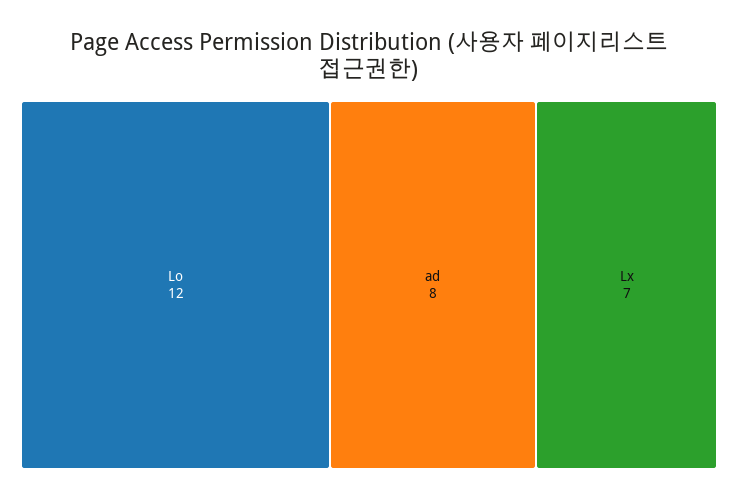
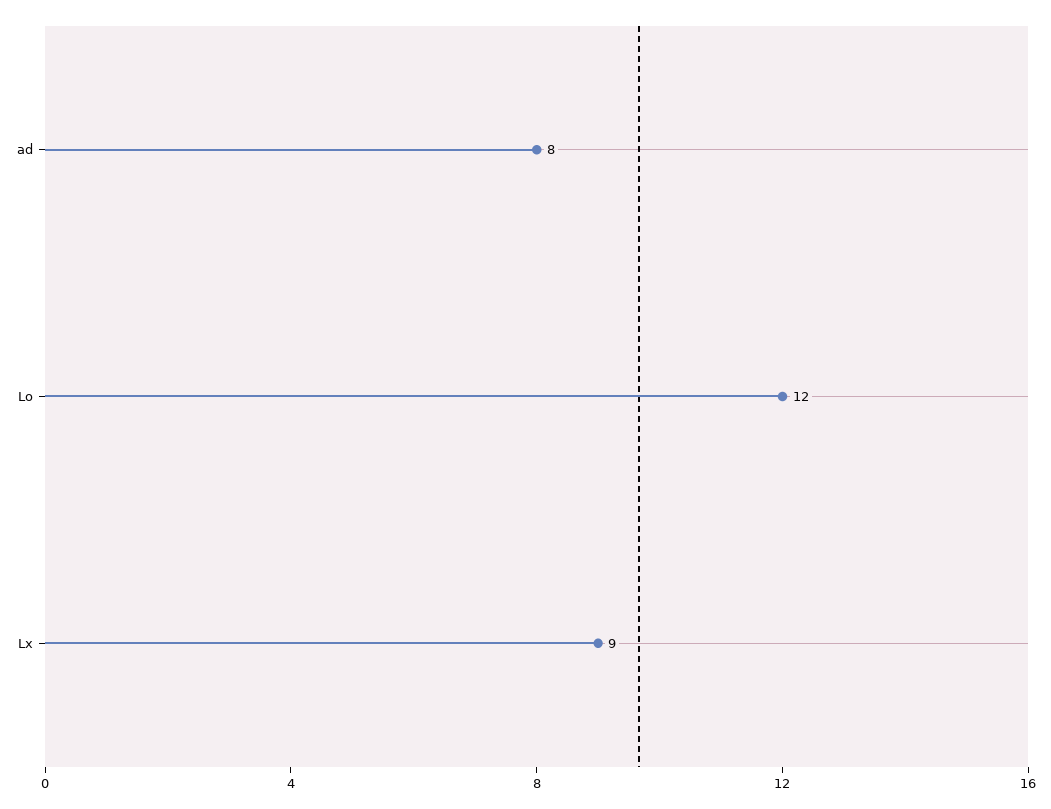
Lx: 7 -> 9

